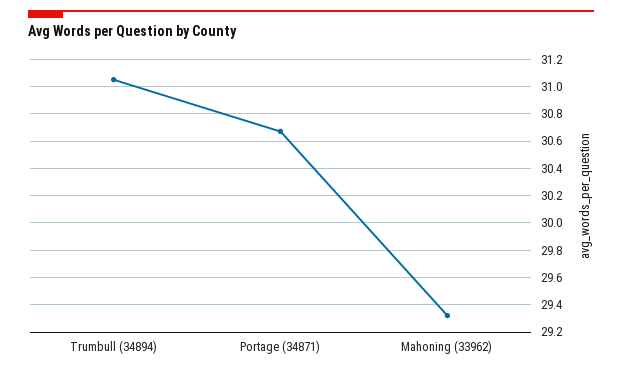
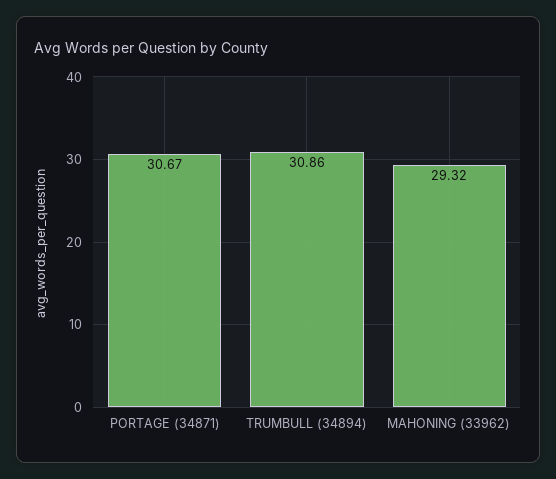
Trumbull (34894): 31.05 -> 30.86

